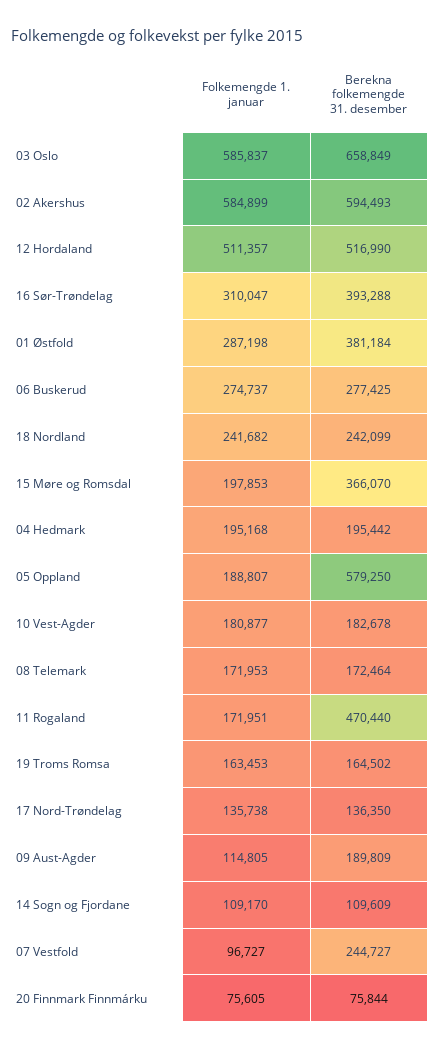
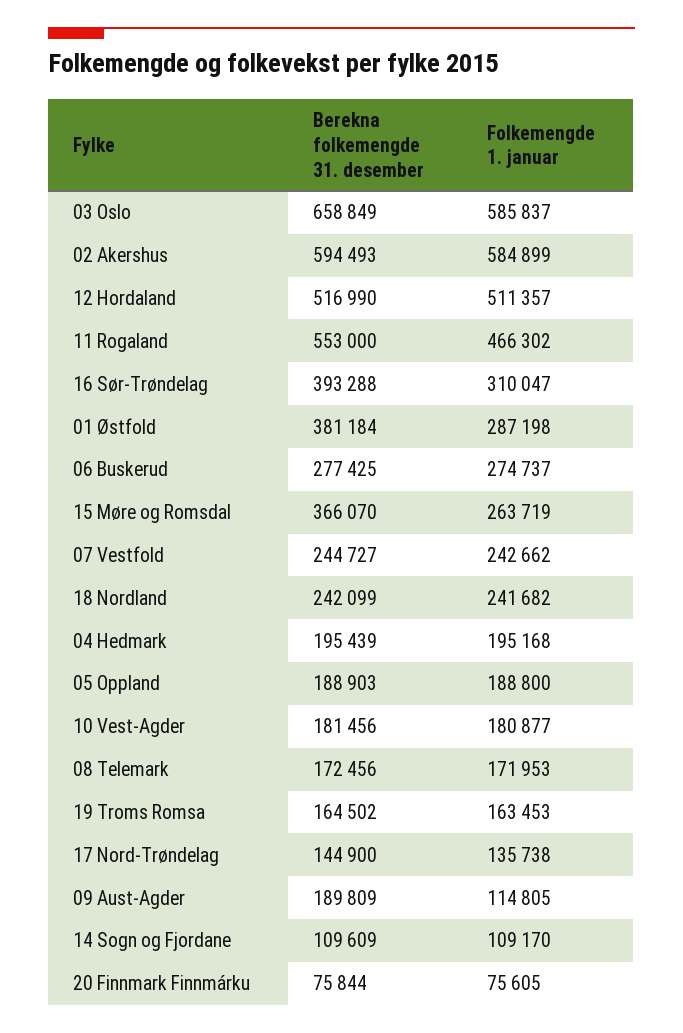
Folkemengde 1. januar, 15 Møre og Romsdal: 197853 -> 263719
Berekna folkemengde 31. desember, 04 Hedmark: 195442 -> 195439
Folkemengde 1. januar, 05 Oppland: 188807 -> 188800
Berekna folkemengde 31. desember, 05 Oppland: 579250 -> 188903
Berekna folkemengde 31. desember, 10 Vest-Agder: 182678 -> 181456
Berekna folkemengde 31. desember, 08 Telemark: 172464 -> 172456
Folkemengde 1. januar, 11 Rogaland: 171951 -> 466302
Berekna folkemengde 31. desember, 11 Rogaland: 470440 -> 553000
Berekna folkemengde 31. desember, 17 Nord-Trøndelag: 136350 -> 144900
Folkemengde 1. januar, 07 Vestfold: 96727 -> 242662

